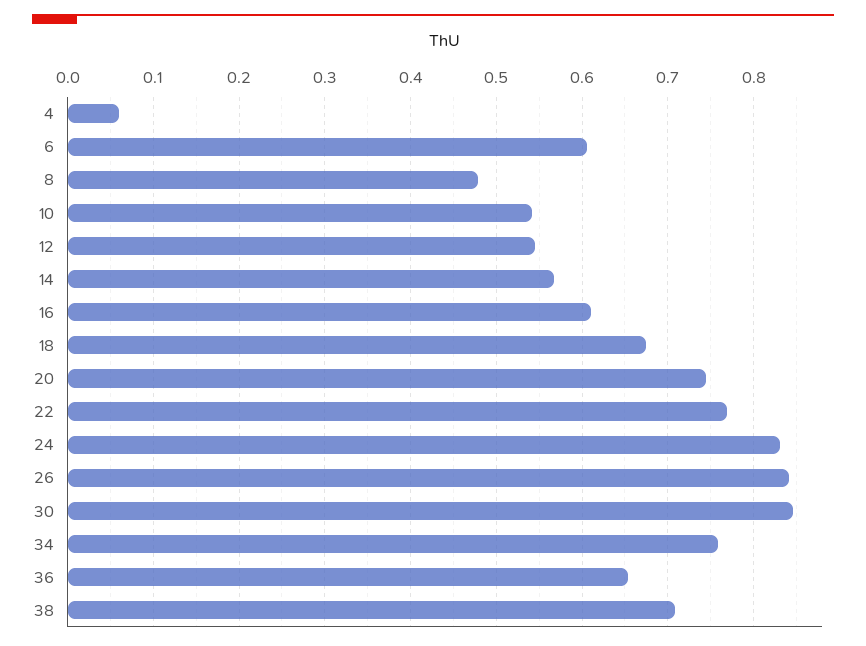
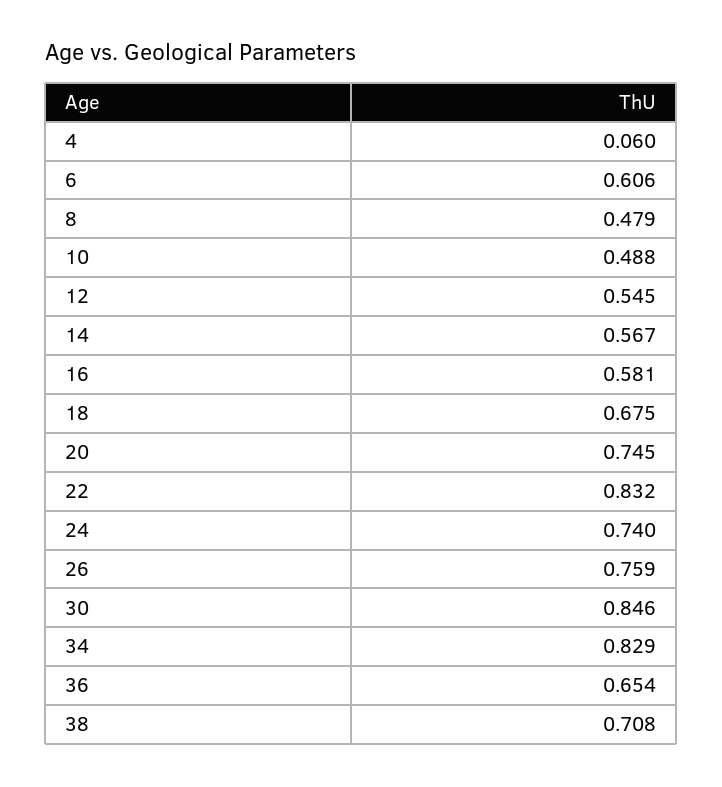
10: 0.54 -> 0.488
16: 0.61 -> 0.581
22: 0.77 -> 0.832
24: 0.83 -> 0.74
26: 0.84 -> 0.759
34: 0.76 -> 0.829

